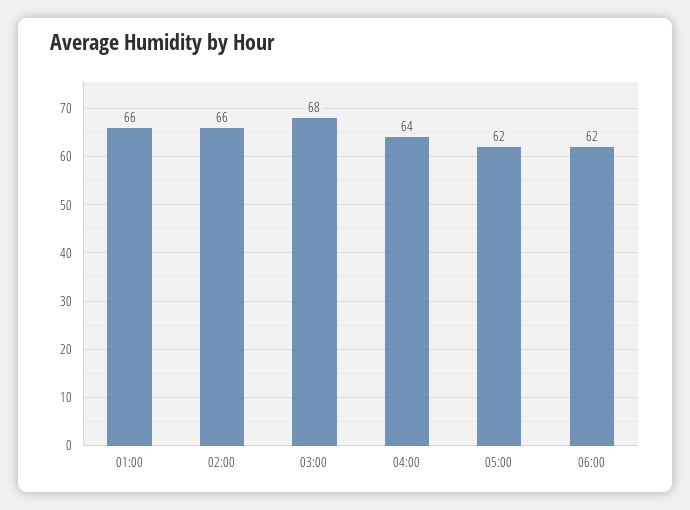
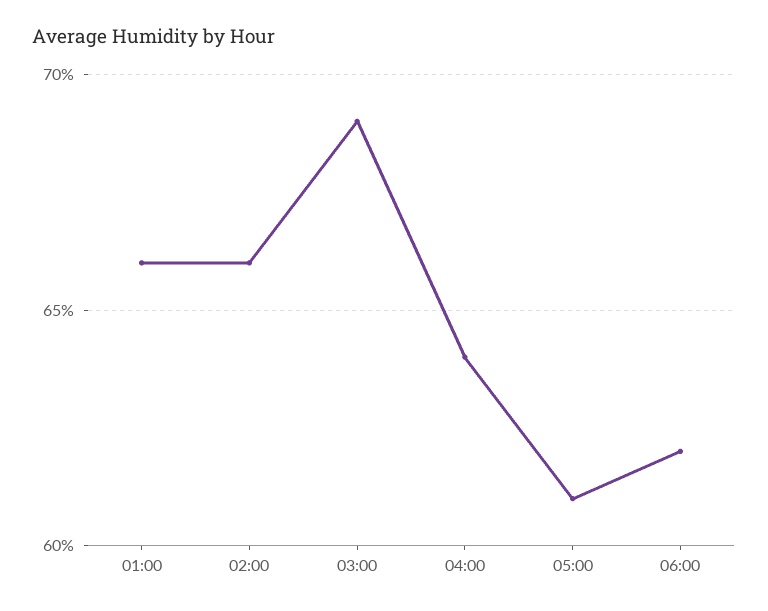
03:00: 68 -> 69
05:00: 62 -> 61

